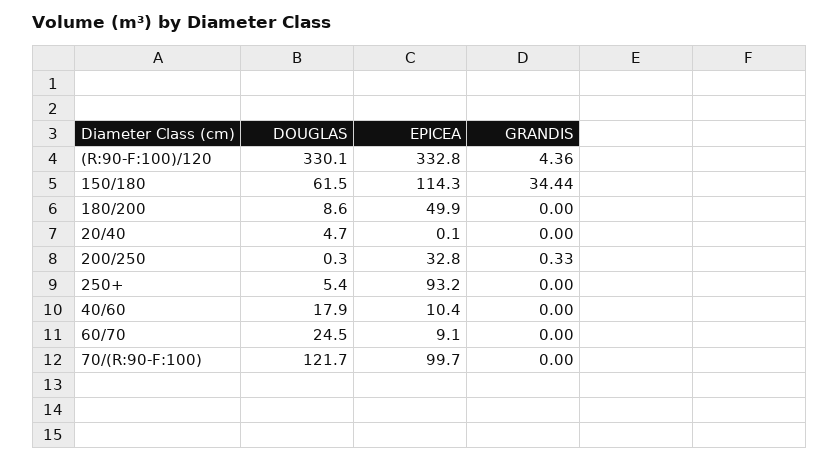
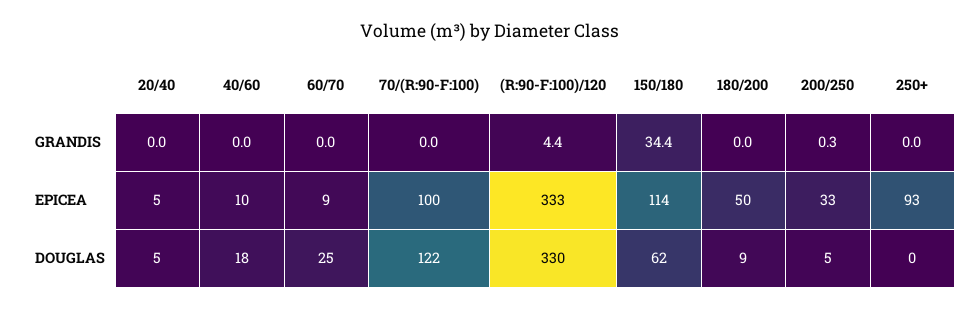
EPICEA, 20/40: 0.1 -> 5
DOUGLAS, 200/250: 0.3 -> 5
DOUGLAS, 250+: 5.4 -> 0

